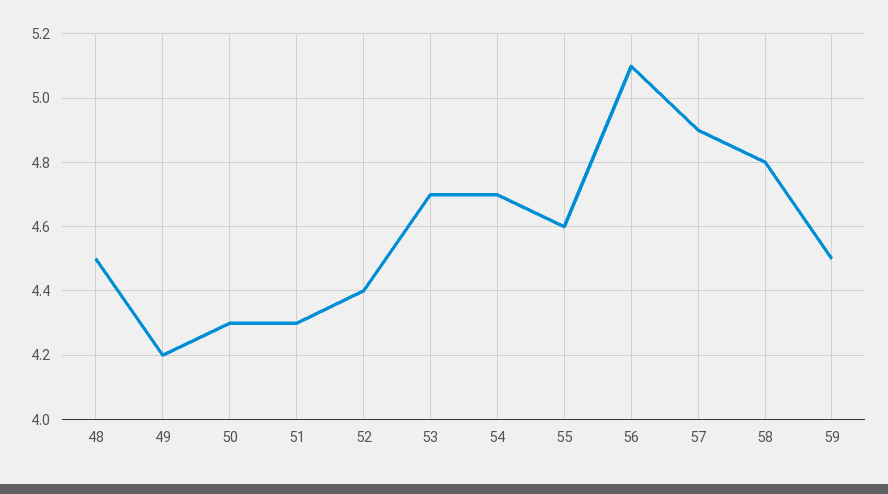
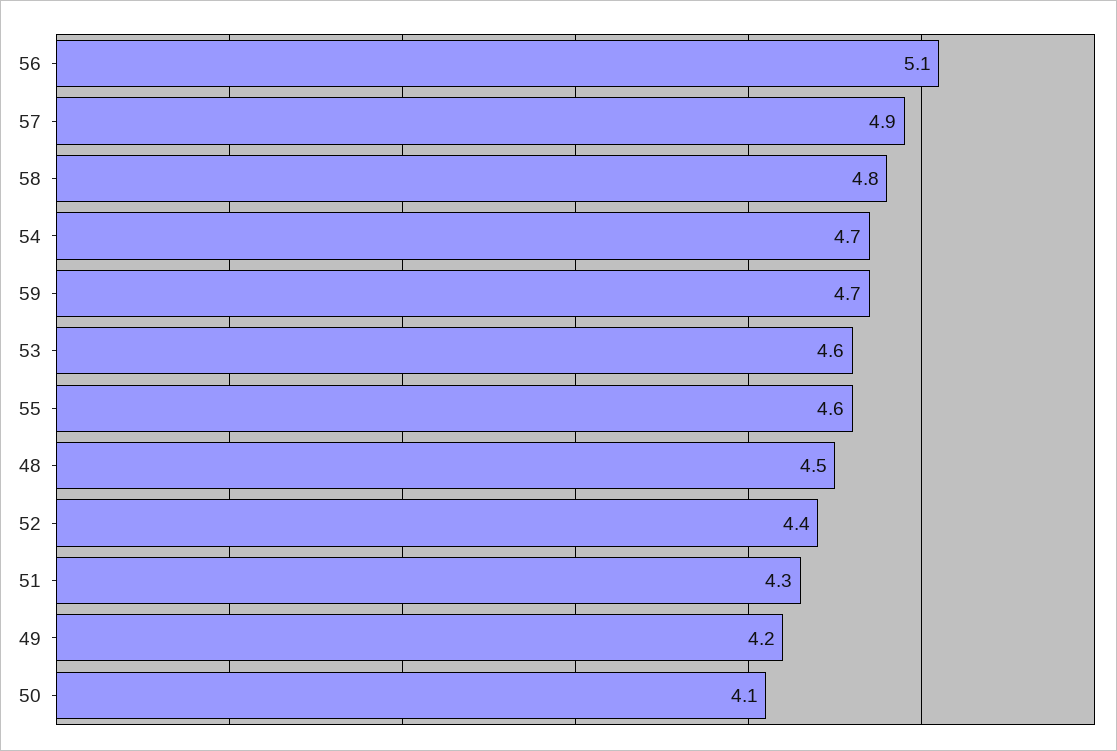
50: 4.3 -> 4.1
53: 4.7 -> 4.6
59: 4.5 -> 4.7

